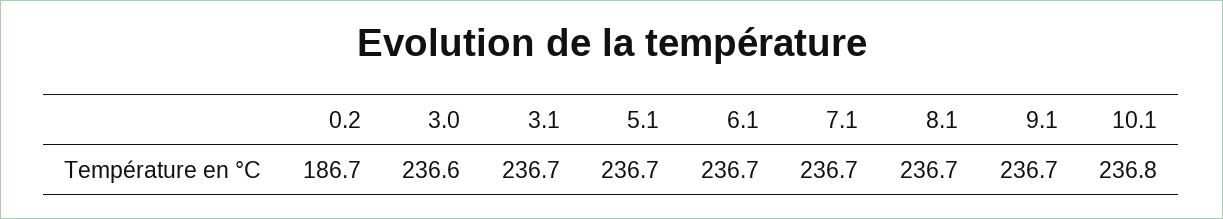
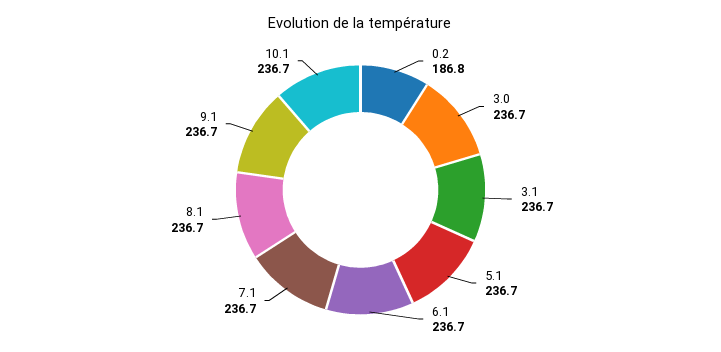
0.2: 186.7 -> 186.8
3.0: 236.6 -> 236.7
10.1: 236.8 -> 236.7

